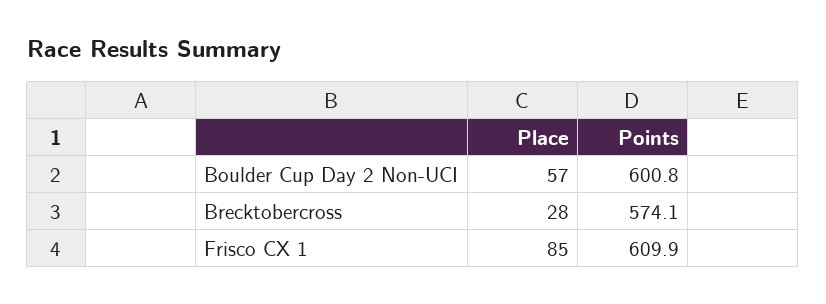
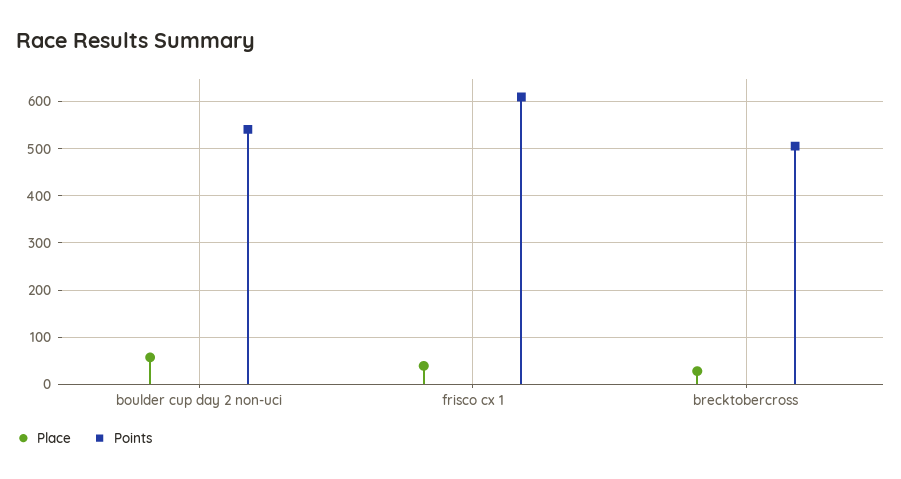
Points, Boulder Cup Day 2 Non-UCI: 600.8 -> 540
Points, Brecktobercross: 574.1 -> 500
Place, Frisco CX 1: 85 -> 40

